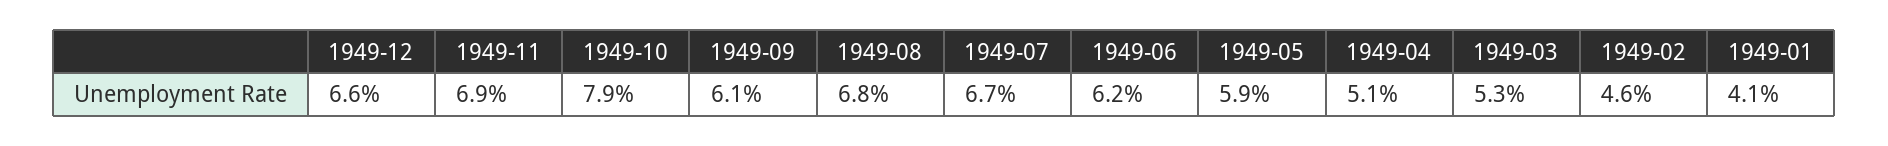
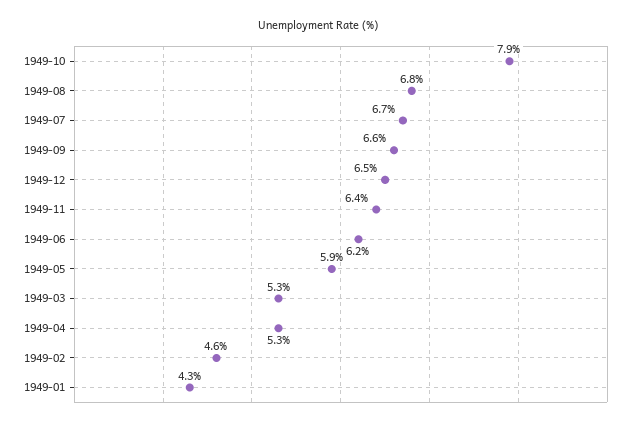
1949-12: 6.6 -> 6.5
1949-11: 6.9 -> 6.4
1949-09: 6.1 -> 6.6
1949-04: 5.1 -> 5.3
1949-01: 4.1 -> 4.3

